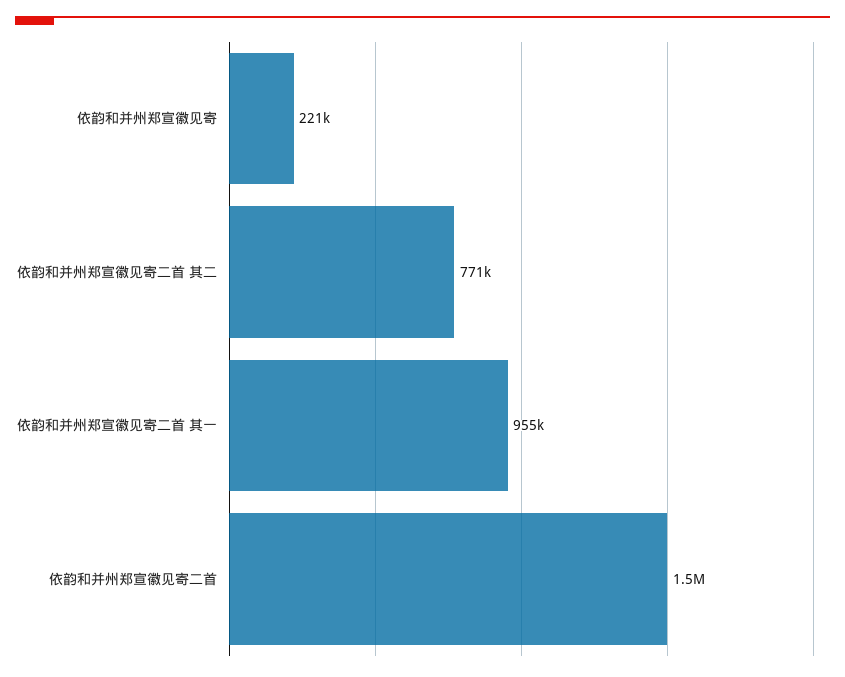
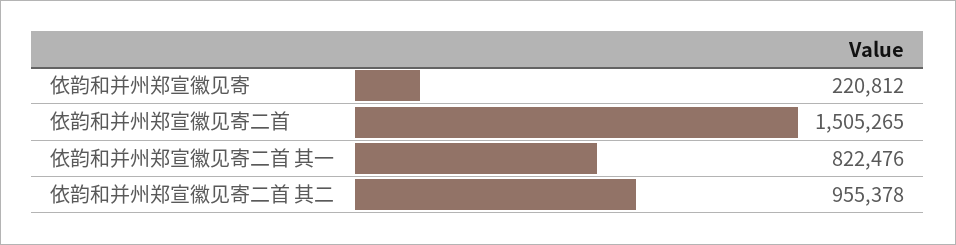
依韵和并州郑宣徽见寄二首 其二: 771000 -> 955378
依韵和并州郑宣徽见寄二首 其一: 955000 -> 822476

